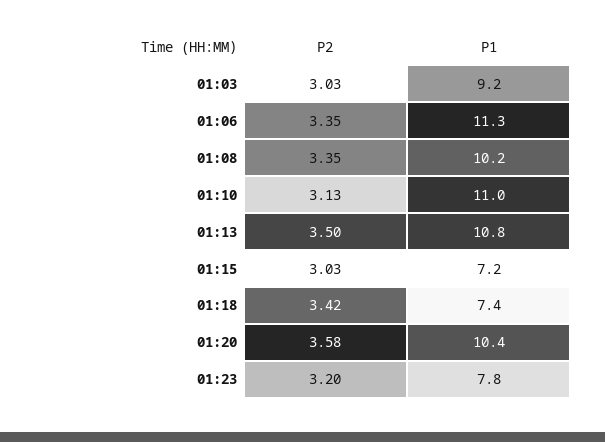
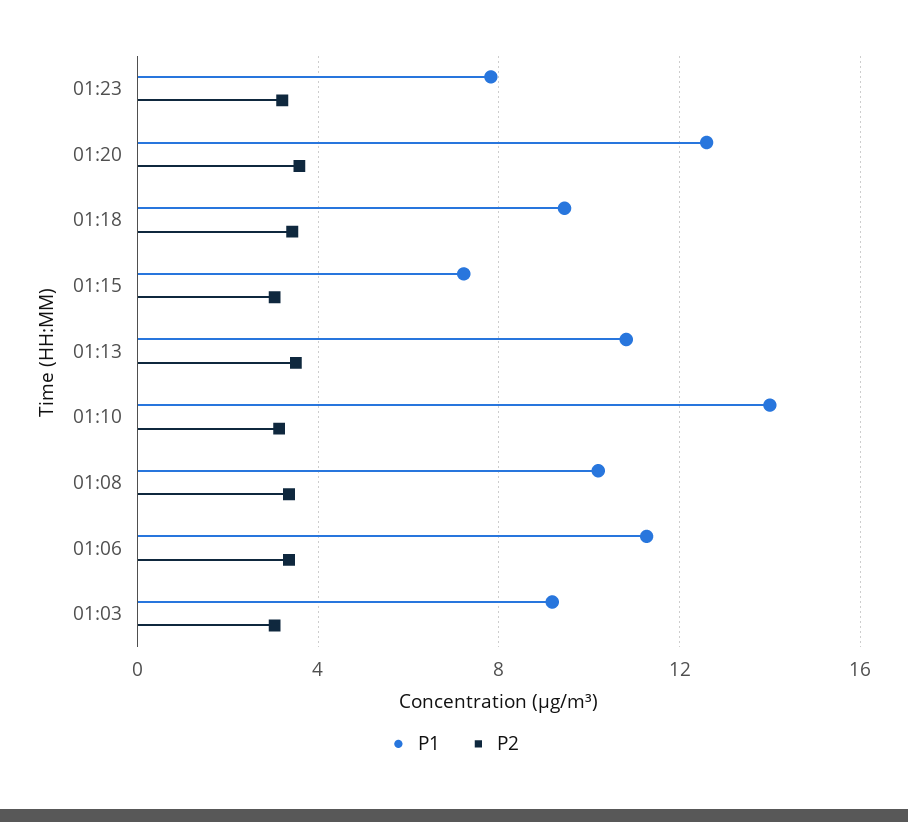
P1, 01:10: 11 -> 14
P1, 01:18: 7.4 -> 9.5
P1, 01:20: 10.4 -> 12.5

